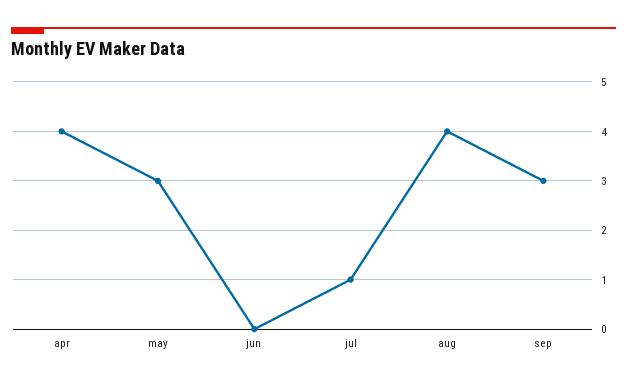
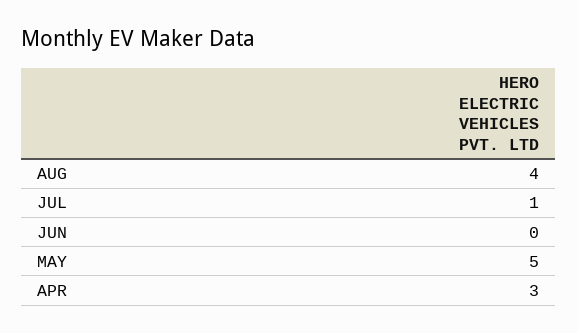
apr: 4 -> 3
may: 3 -> 5
sep: 3 -> none

